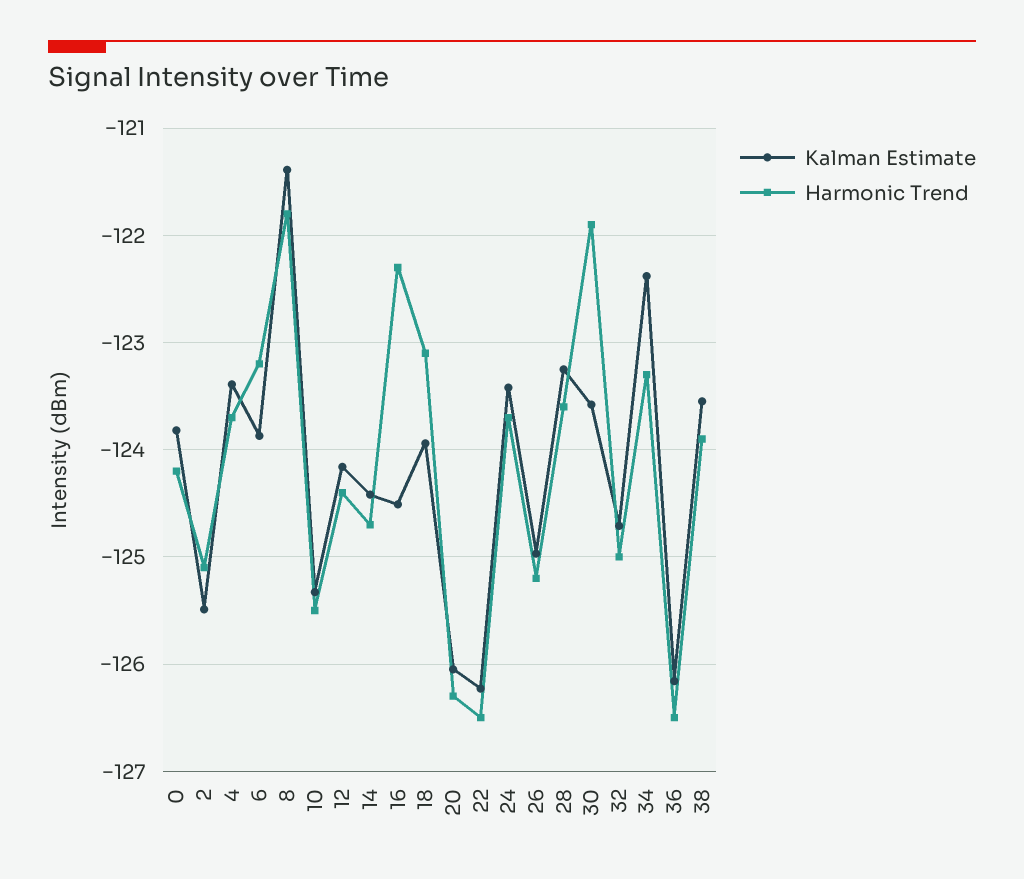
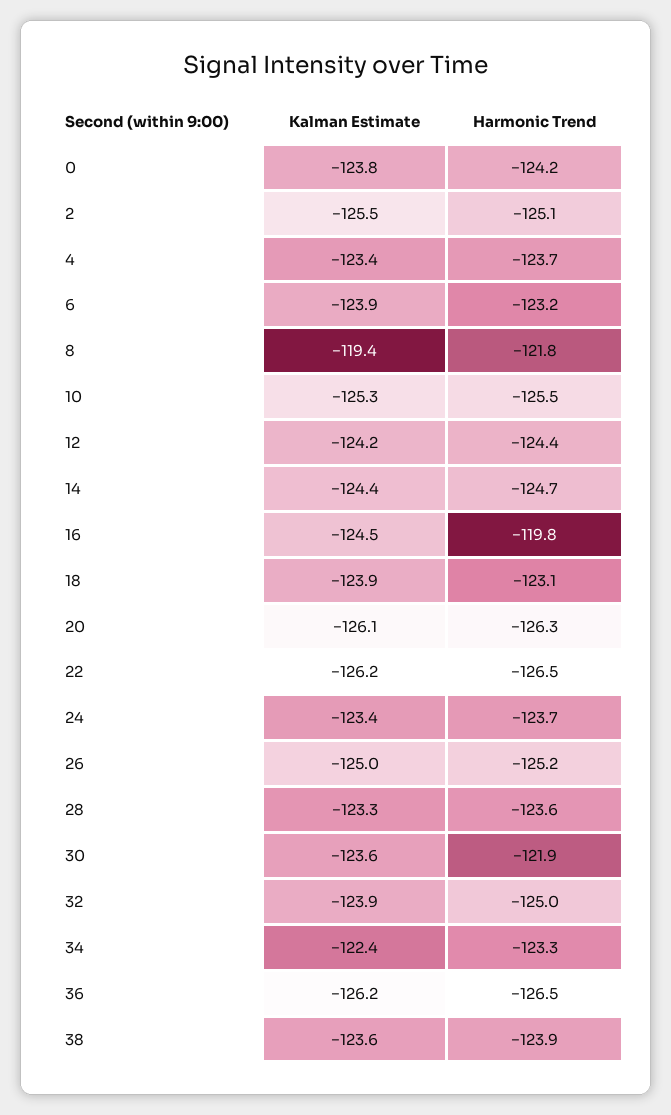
Kalman Estimate, 8: -121.4 -> -119.4
Harmonic Trend, 16: -122.3 -> -119.8
Kalman Estimate, 32: -124.7 -> -123.9

